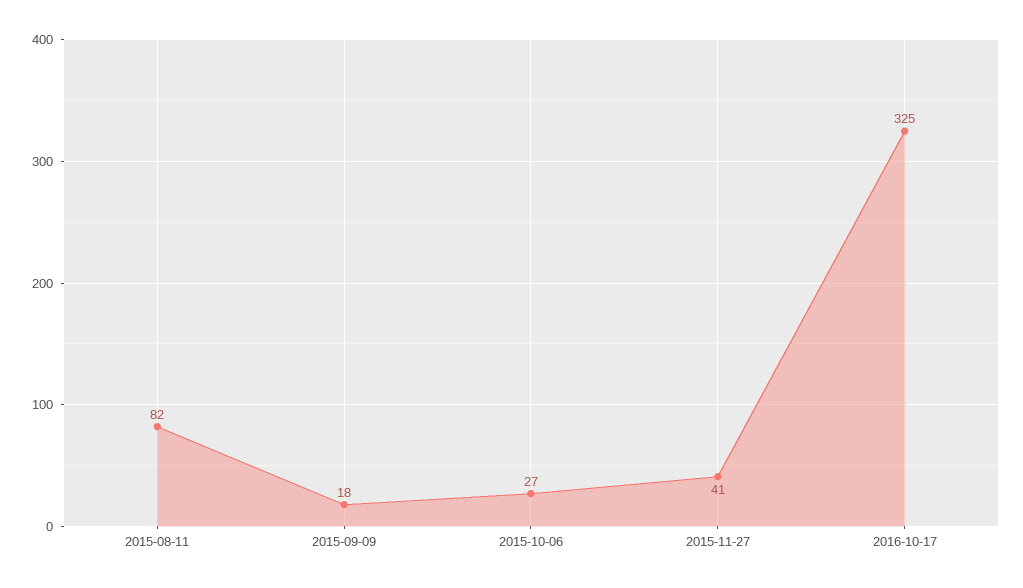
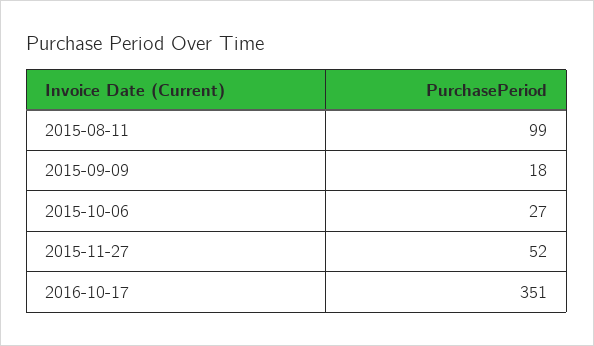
2015-08-11: 82 -> 99
2015-11-27: 41 -> 52
2016-10-17: 325 -> 351

